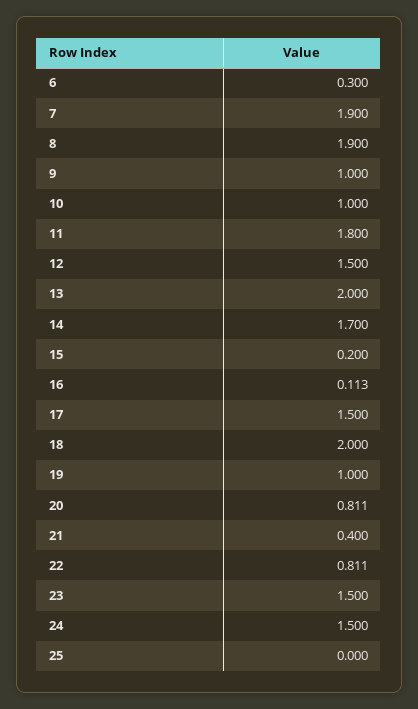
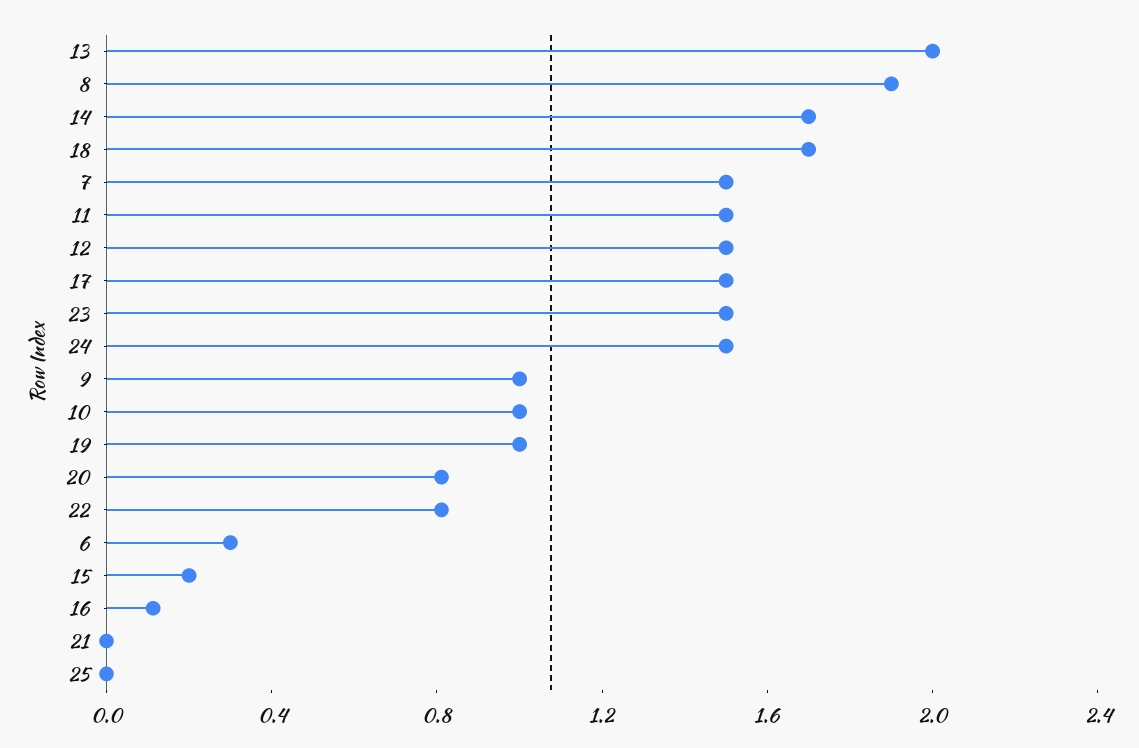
7: 1.9 -> 1.5
11: 1.8 -> 1.5
18: 2 -> 1.7
21: 0.4 -> 0

